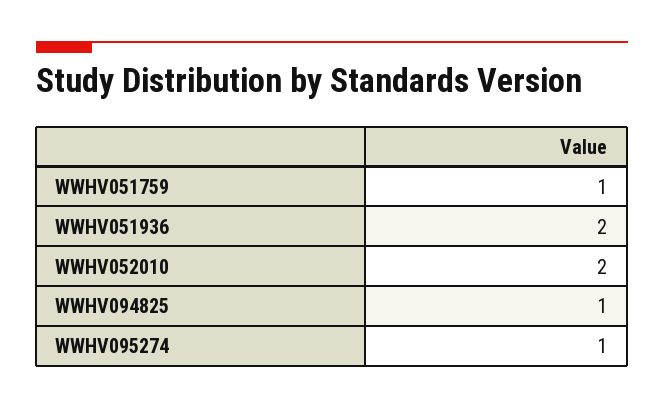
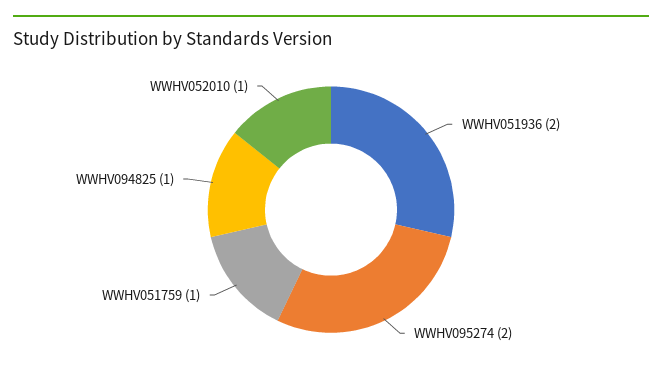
WWHV052010: 2 -> 1
WWHV095274: 1 -> 2

